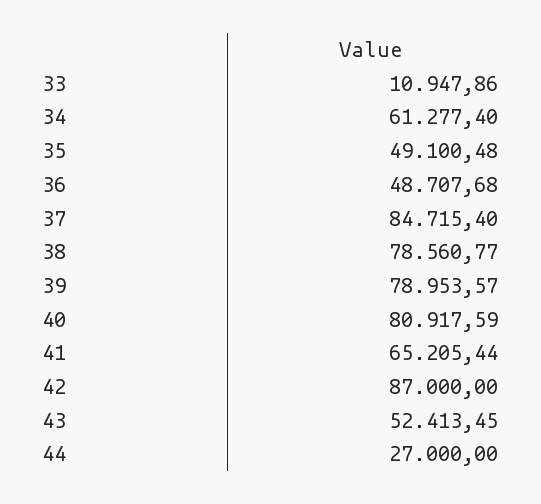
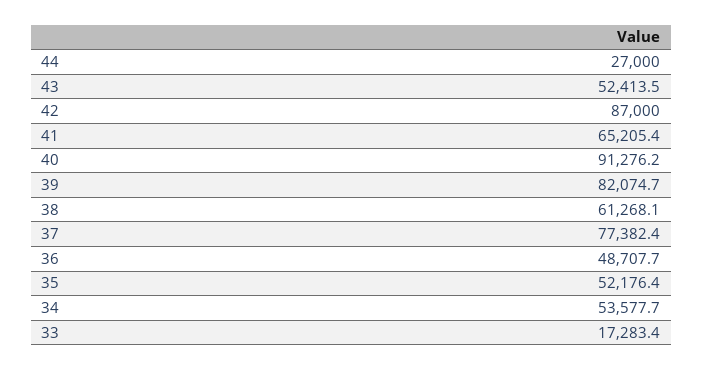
33: 10947.86 -> 17283.4
34: 61277.4 -> 53577.7
35: 49100.48 -> 52176.4
37: 84715.4 -> 77382.4
38: 78560.77 -> 61268.1
39: 78953.57 -> 82074.7
40: 80917.59 -> 91276.2

